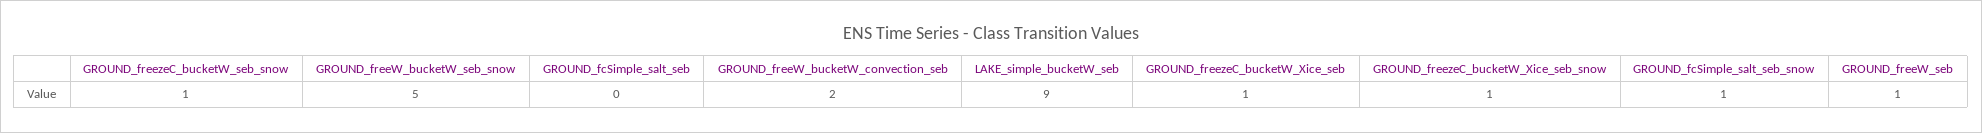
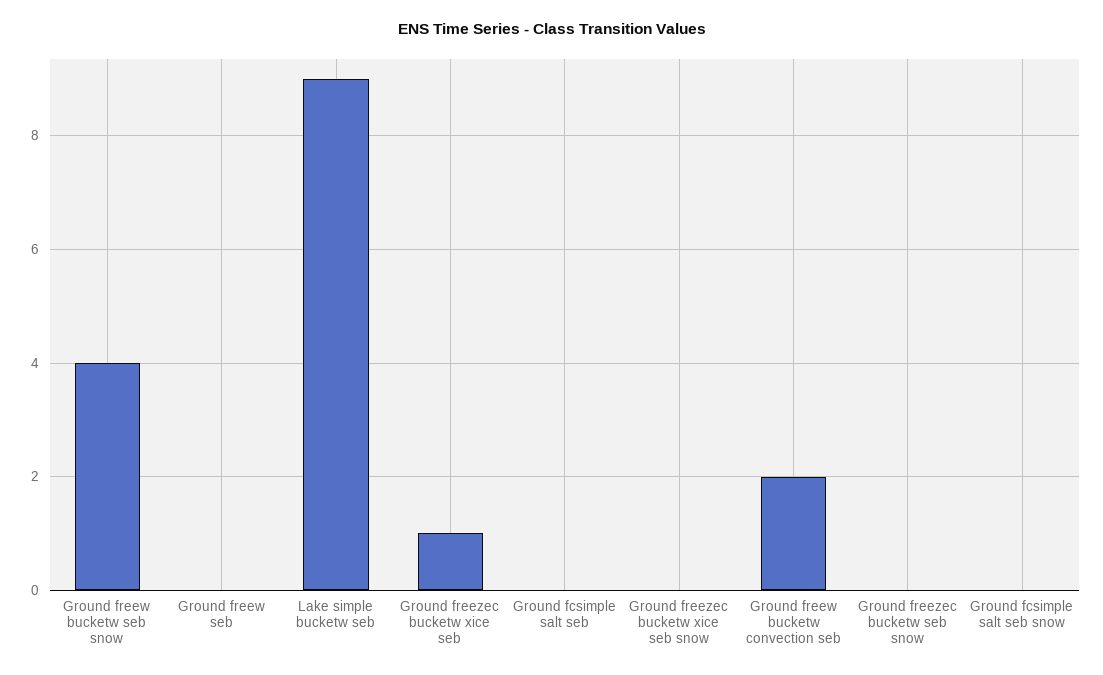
GROUND_freezeC_bucketW_seb_snow: 1 -> 0
GROUND_freeW_bucketW_seb_snow: 5 -> 4
GROUND_freezeC_bucketW_Xice_seb_snow: 1 -> 0
GROUND_fcSimple_salt_seb_snow: 1 -> 0
GROUND_freeW_seb: 1 -> 0

